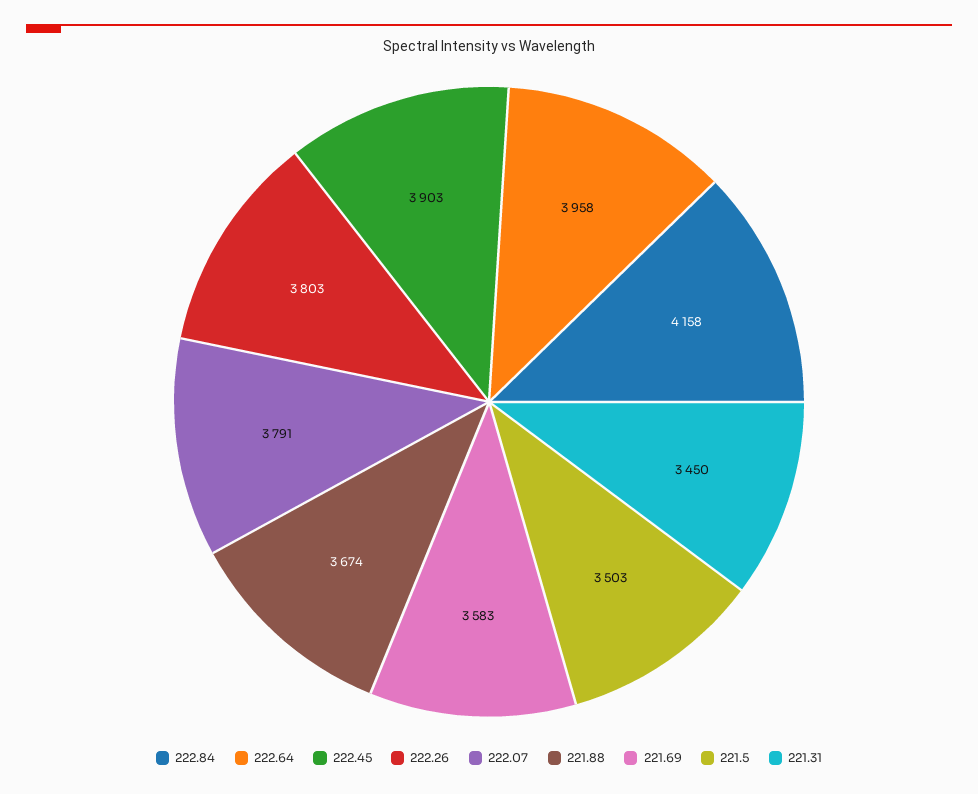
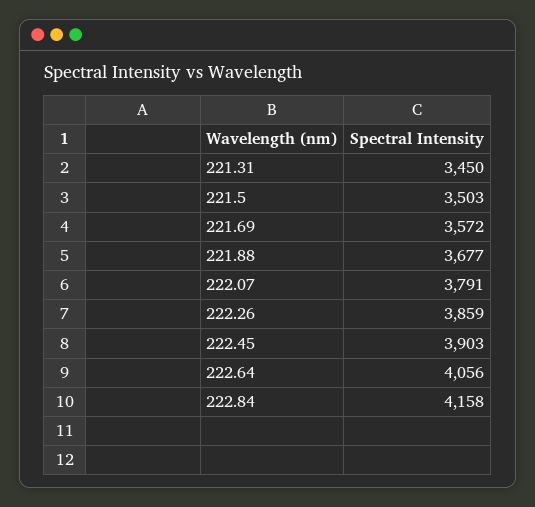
222.64: 3958 -> 4056
222.26: 3803 -> 3859
221.88: 3674 -> 3677
221.69: 3583 -> 3572

